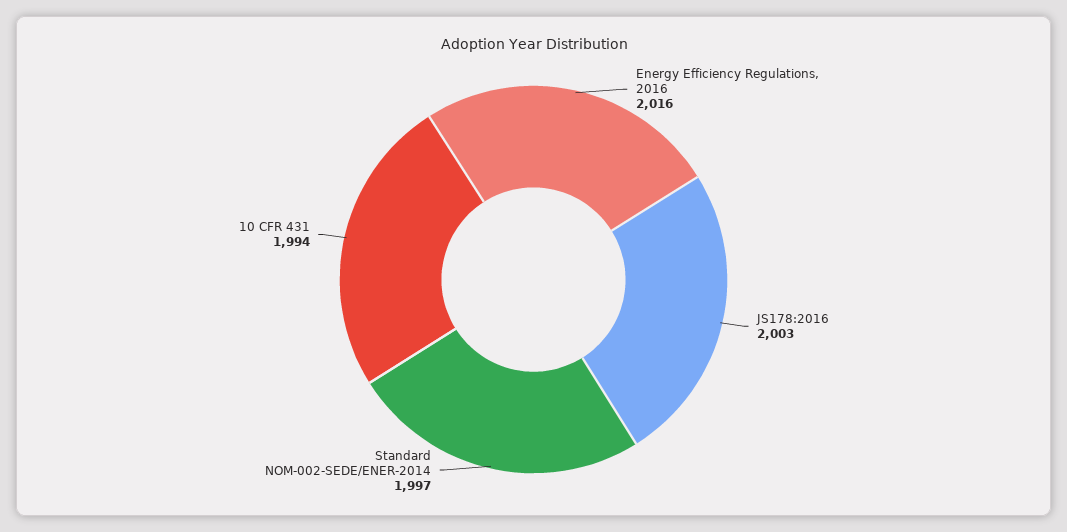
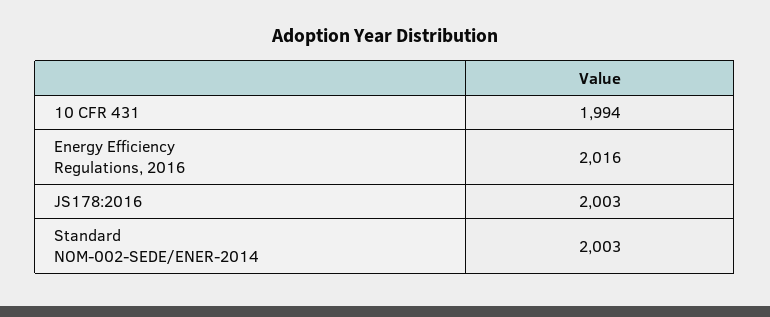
Standard NOM-002-SEDE/ENER-2014: 1997 -> 2003

